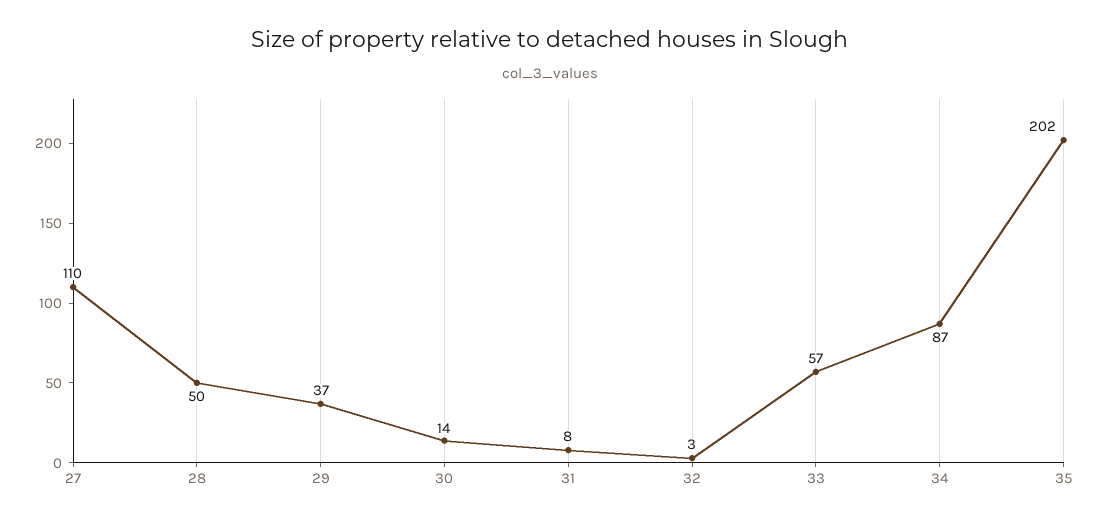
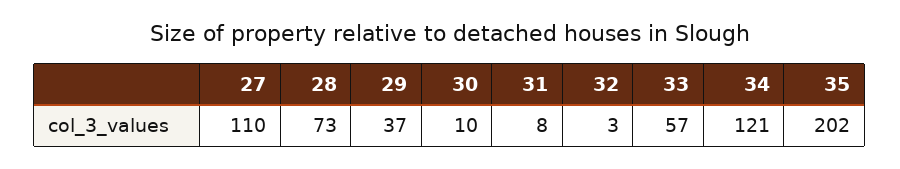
28: 50 -> 73
30: 14 -> 10
34: 87 -> 121

